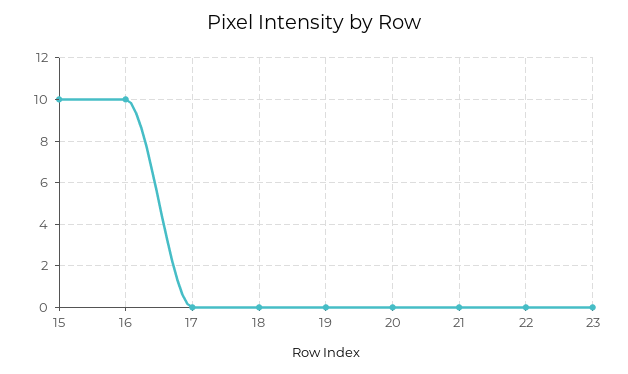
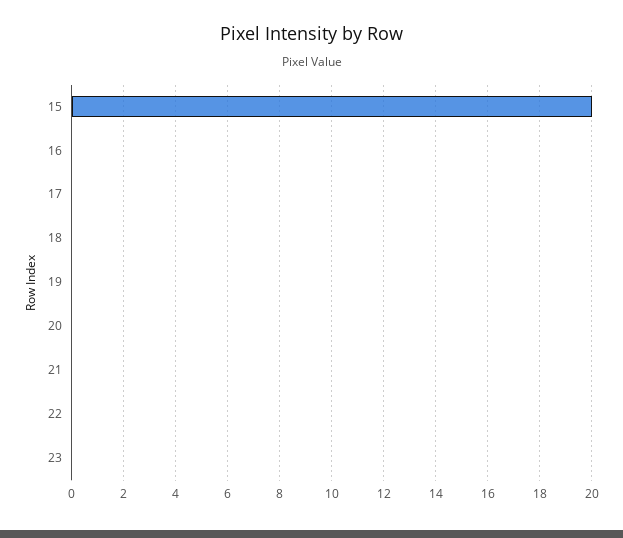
15: 10 -> 20
16: 10 -> 0

